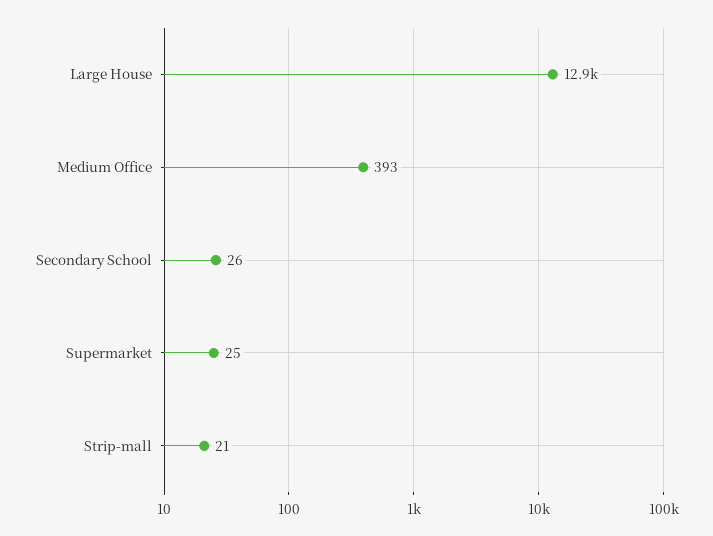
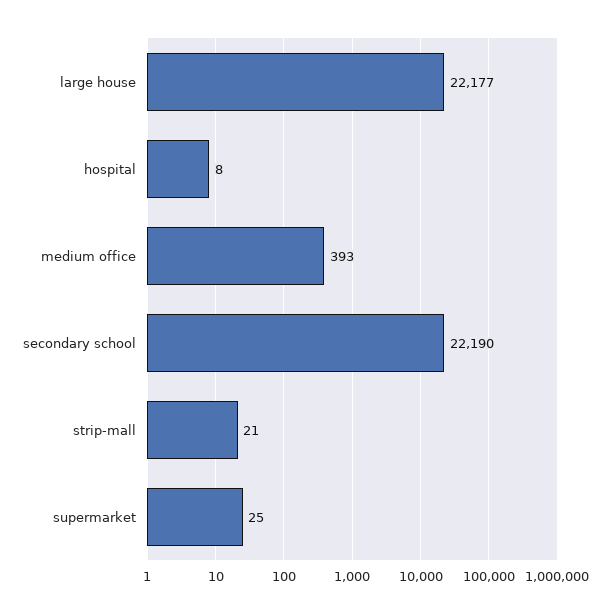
Large House: 12900 -> 22177
Secondary School: 26 -> 22190
hospital: none -> 8

